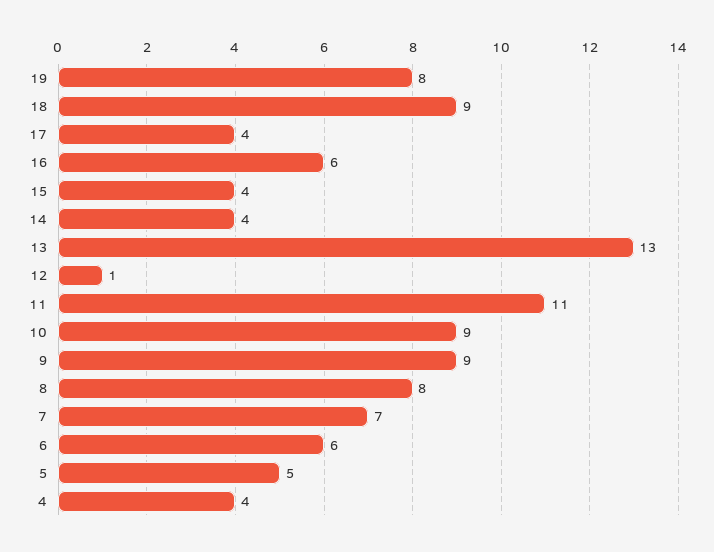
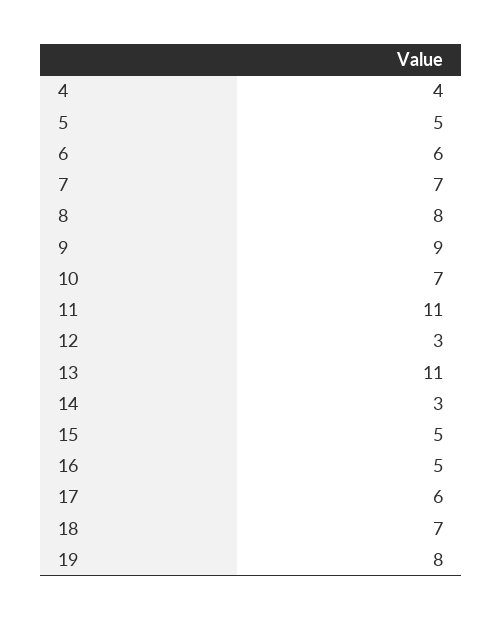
18: 9 -> 7
17: 4 -> 6
16: 6 -> 5
15: 4 -> 5
14: 4 -> 3
13: 13 -> 11
12: 1 -> 3
10: 9 -> 7

